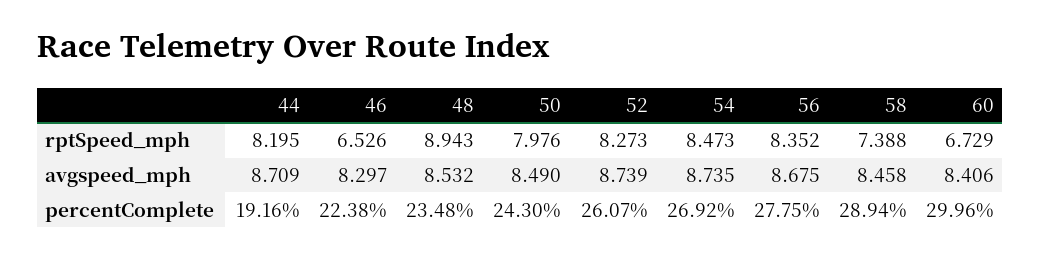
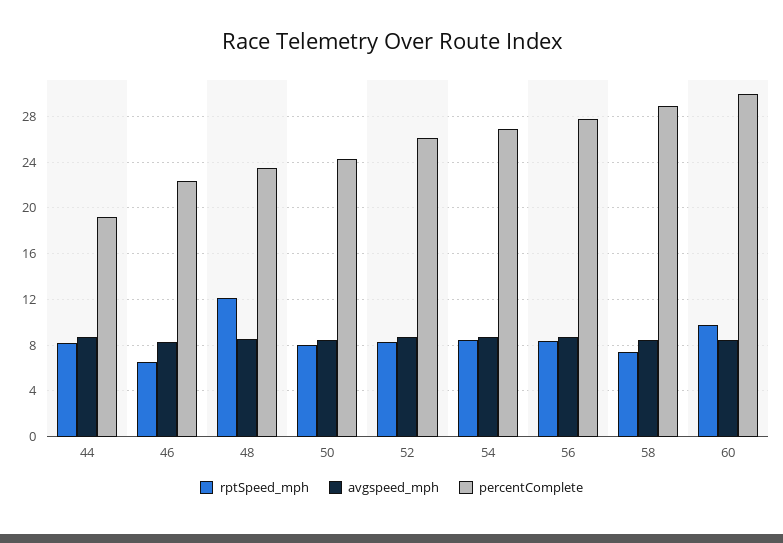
rptSpeed_mph, 48: 8.943 -> 12
rptSpeed_mph, 60: 6.729 -> 10

